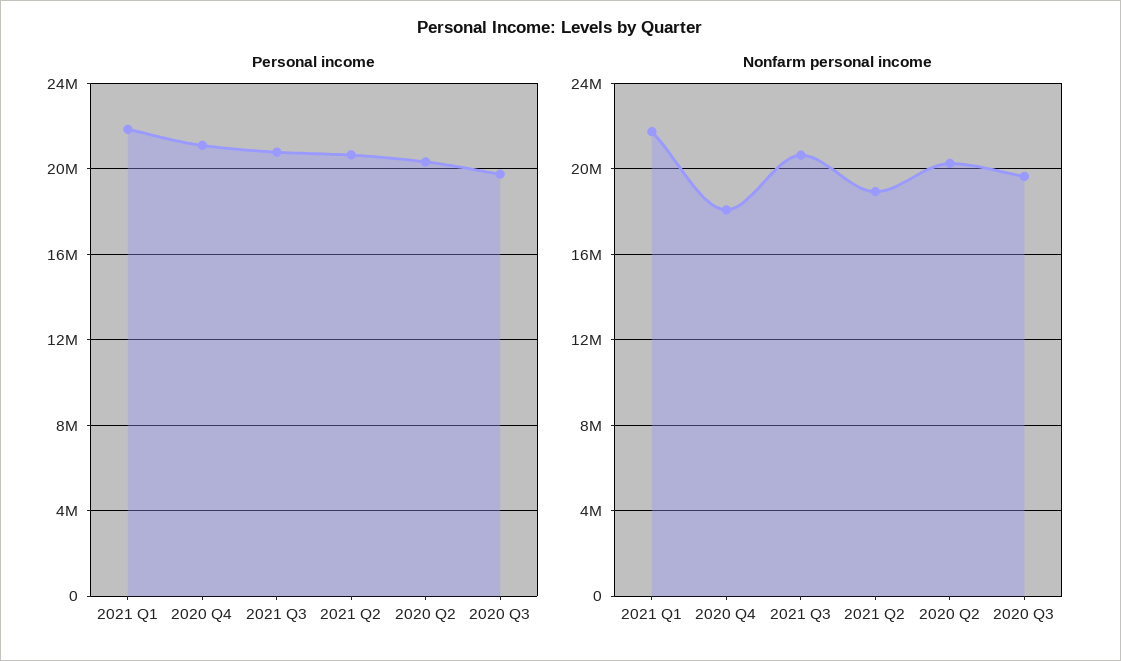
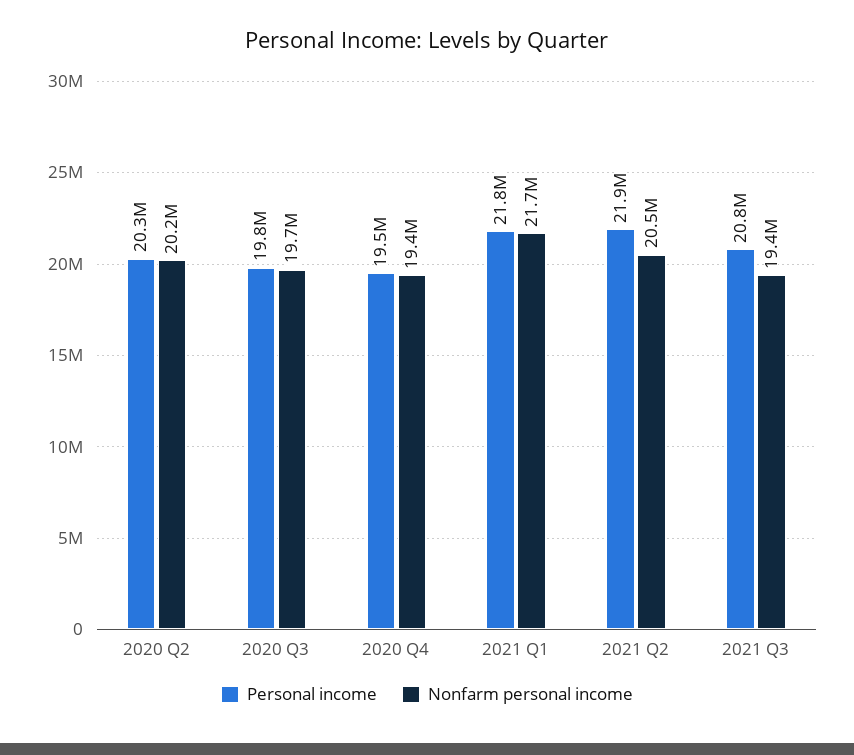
Personal income, 2020 Q4: 21000000 -> 19500000
Personal income, 2021 Q2: 20500000 -> 21900000
Nonfarm personal income, 2020 Q4: 18000000 -> 19400000
Nonfarm personal income, 2021 Q3: 20500000 -> 19400000
Nonfarm personal income, 2021 Q2: 19000000 -> 20500000

